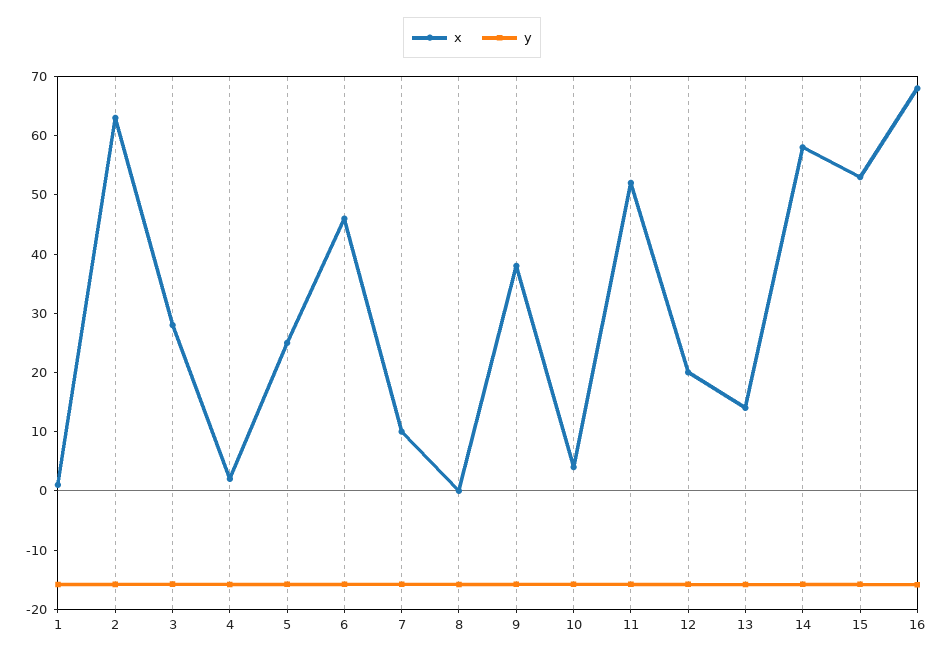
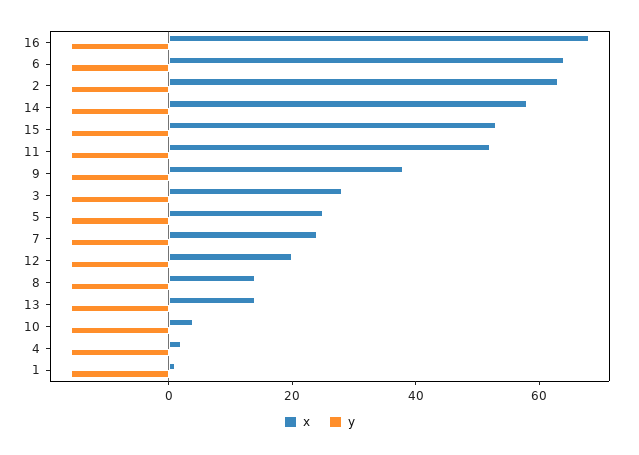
x, 6: 46 -> 65
x, 7: 10 -> 25
x, 8: 0 -> 15

